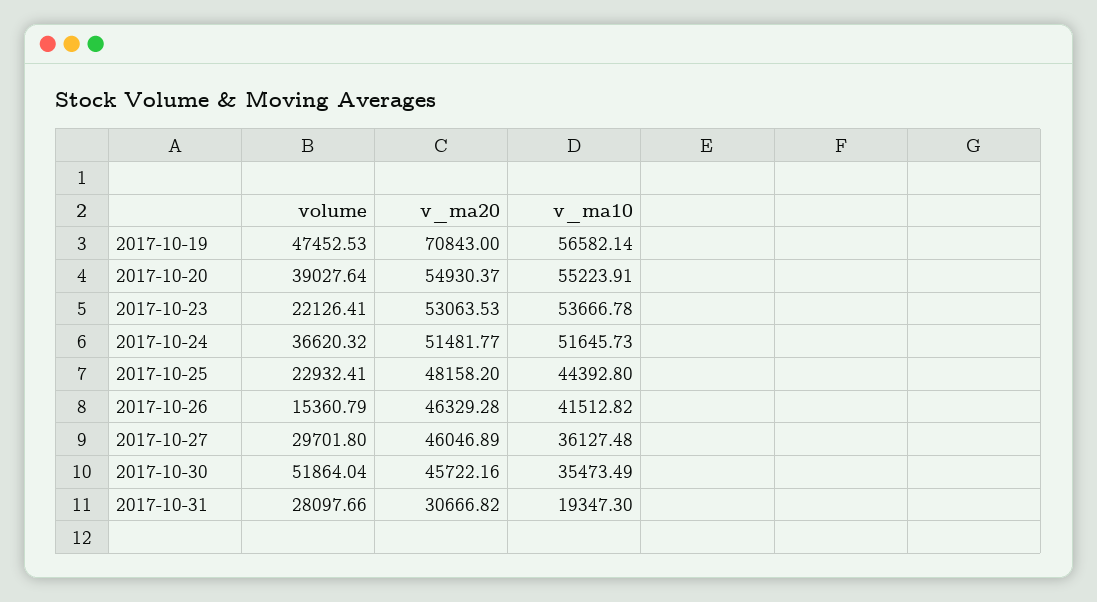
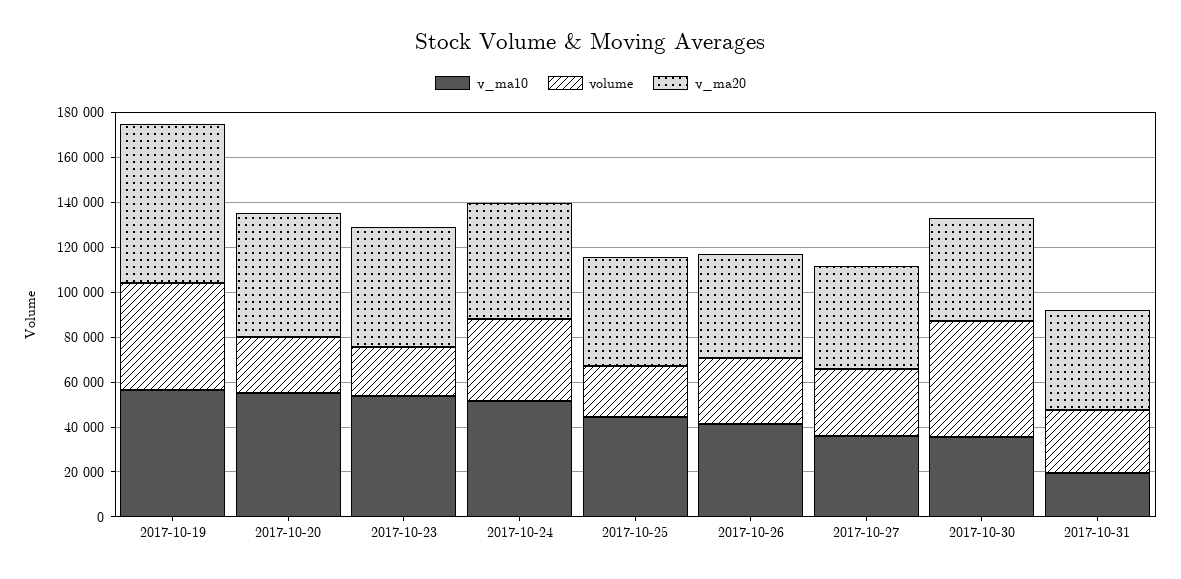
volume, 2017-10-20: 39027.64 -> 25000
volume, 2017-10-26: 15360.79 -> 30000
v_ma20, 2017-10-31: 30666.82 -> 45000

